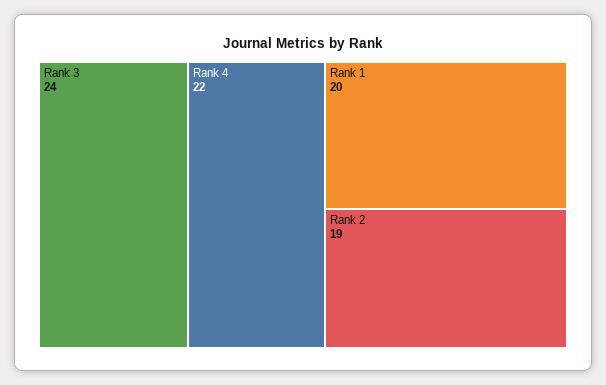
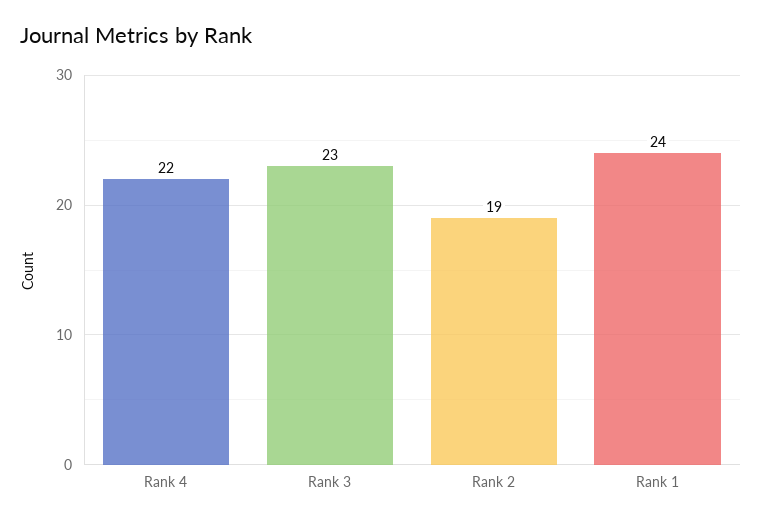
Rank 3: 24 -> 23
Rank 1: 20 -> 24

